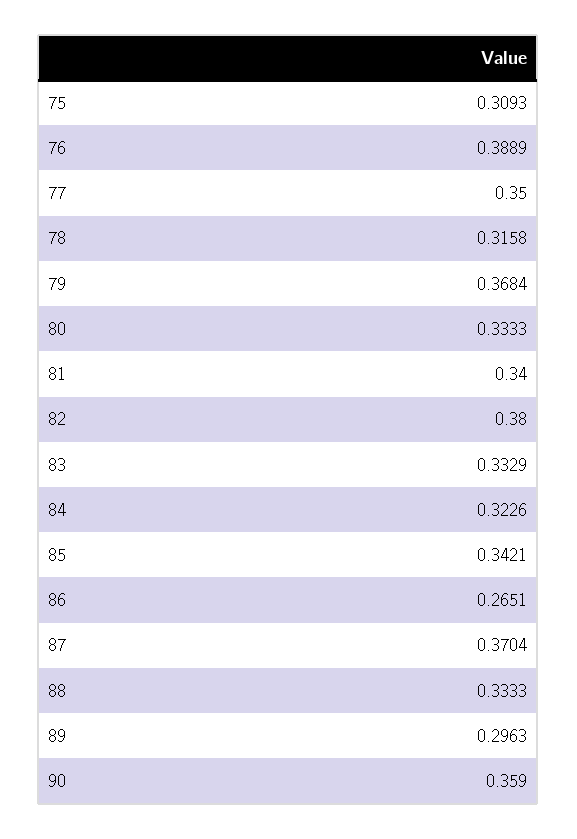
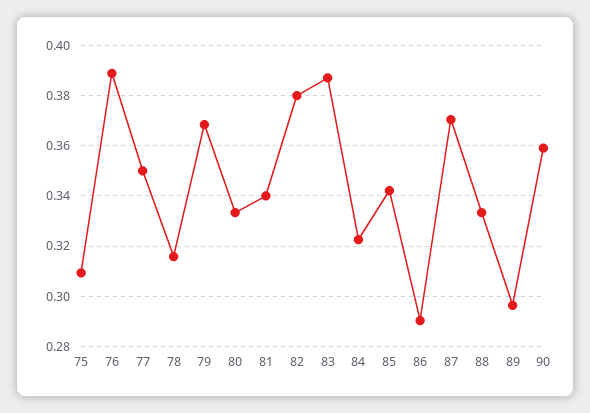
83: 0.3329 -> 0.3875
86: 0.2651 -> 0.29

